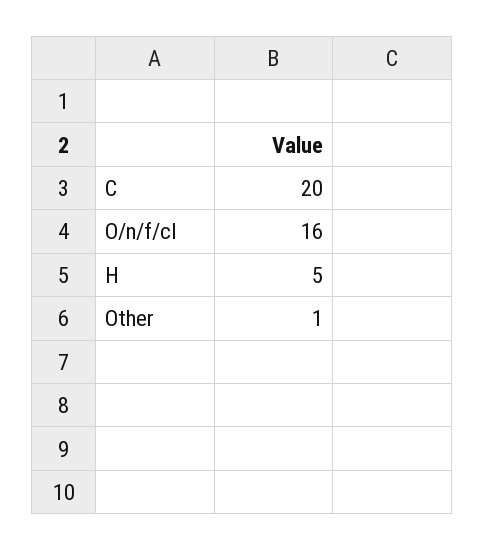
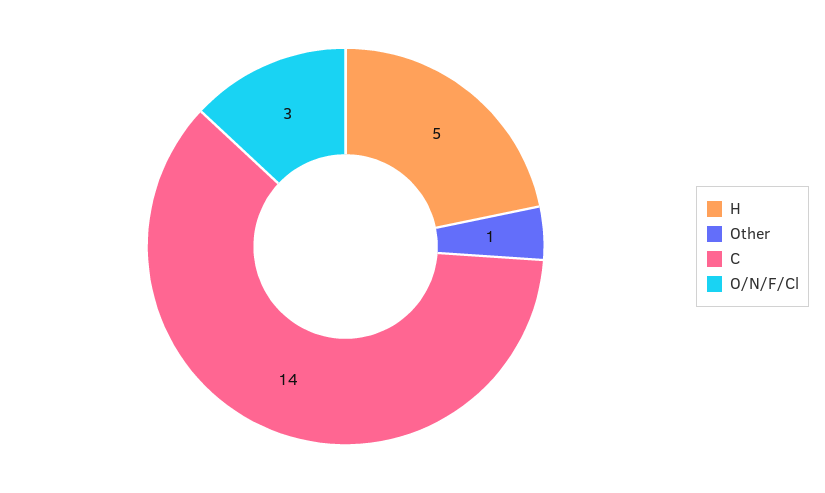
C: 20 -> 14
O/n/f/cl: 16 -> 3

